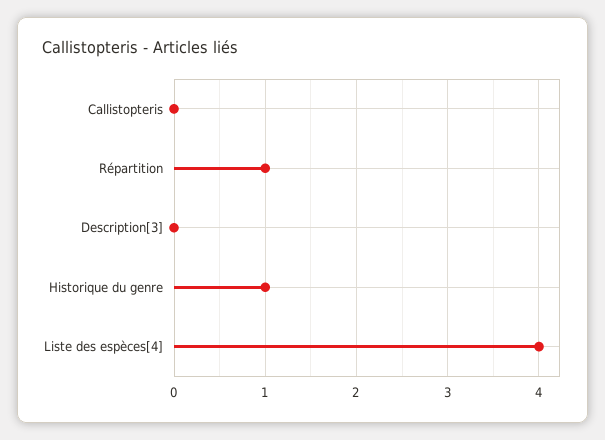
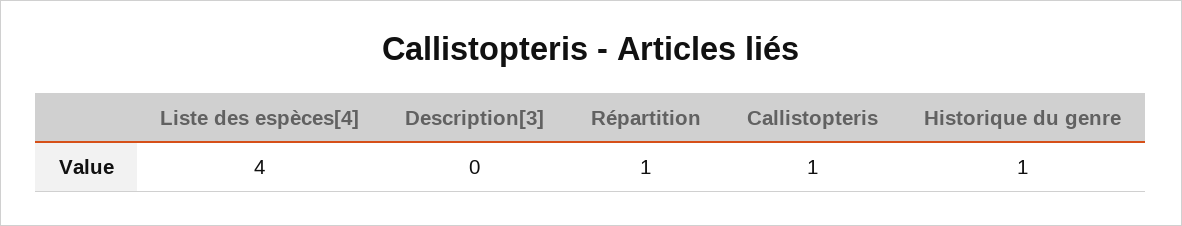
Callistopteris: 0 -> 1

